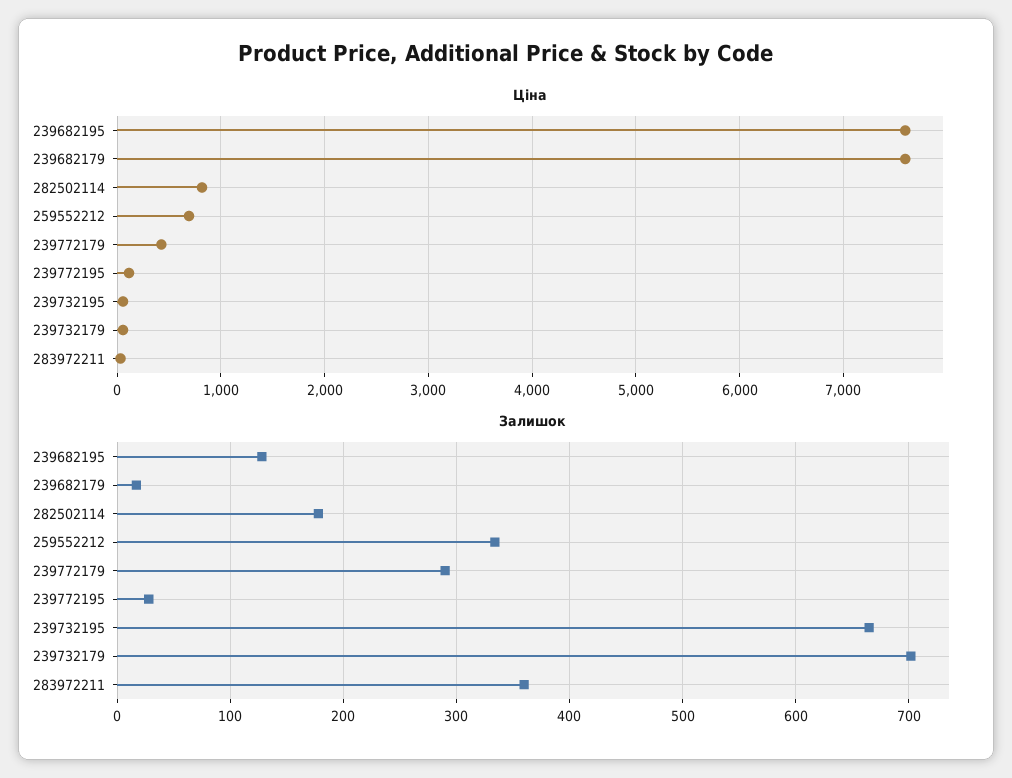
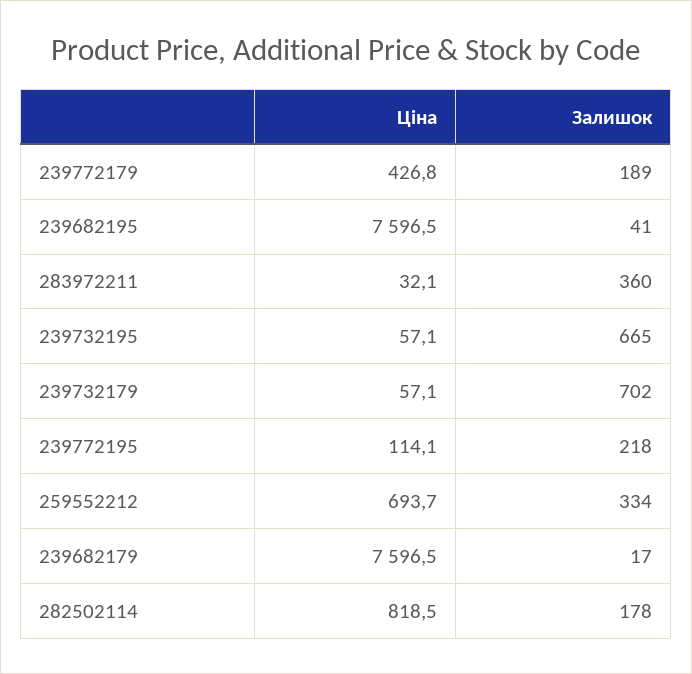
Залишок, 239682195: 130 -> 41
Залишок, 239772179: 290 -> 189
Залишок, 239772195: 30 -> 218

